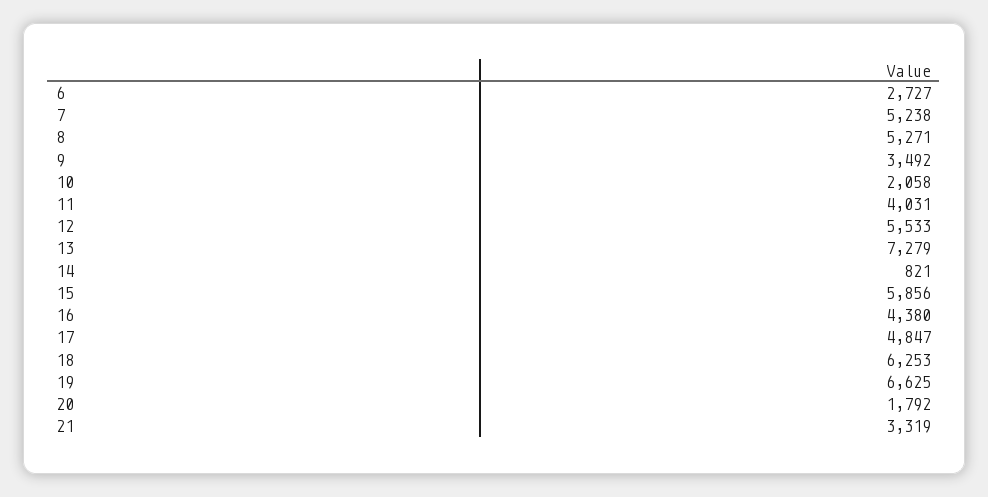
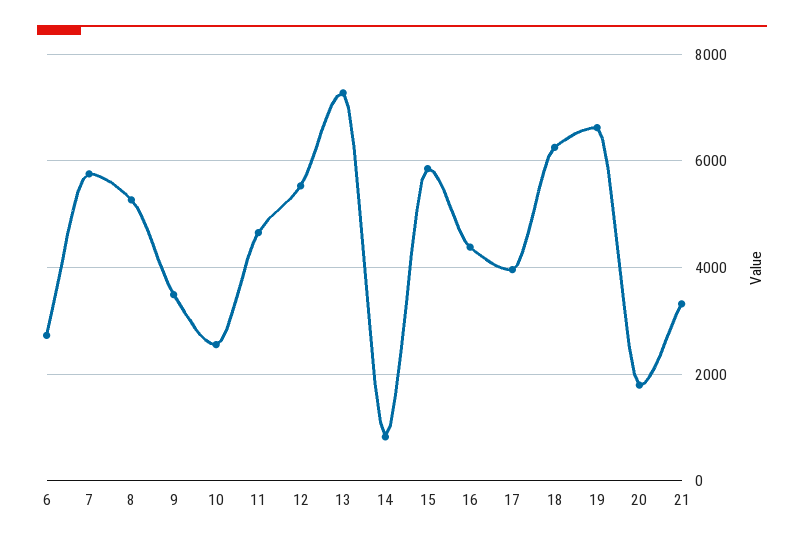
7: 5238 -> 5800
10: 2058 -> 2600
11: 4031 -> 4600
17: 4847 -> 4000

